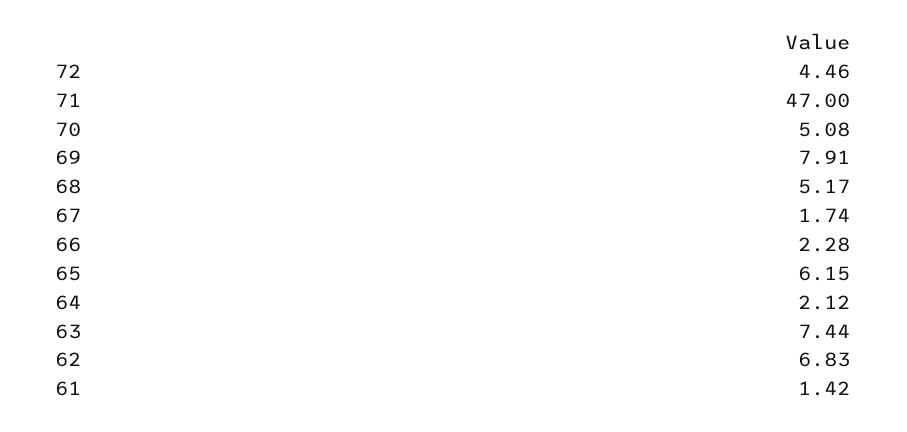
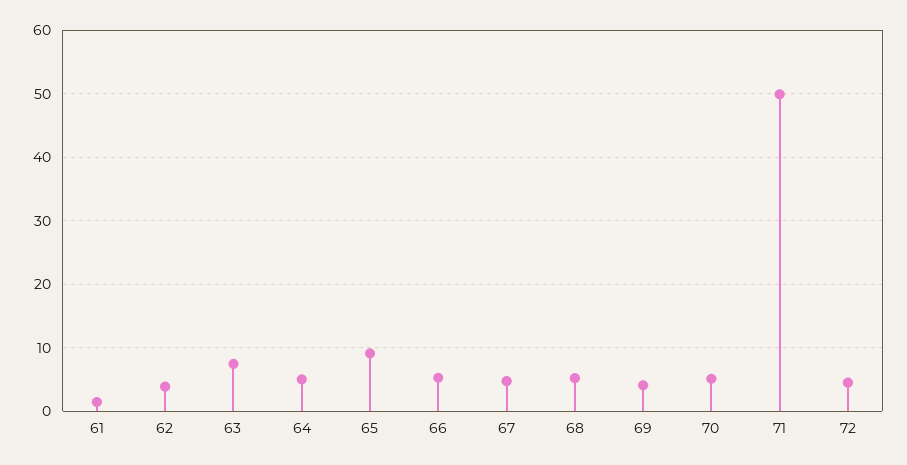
71: 47 -> 50
69: 7.91 -> 4
67: 1.74 -> 5
66: 2.28 -> 5
65: 6.15 -> 9
64: 2.12 -> 5
62: 6.83 -> 4

